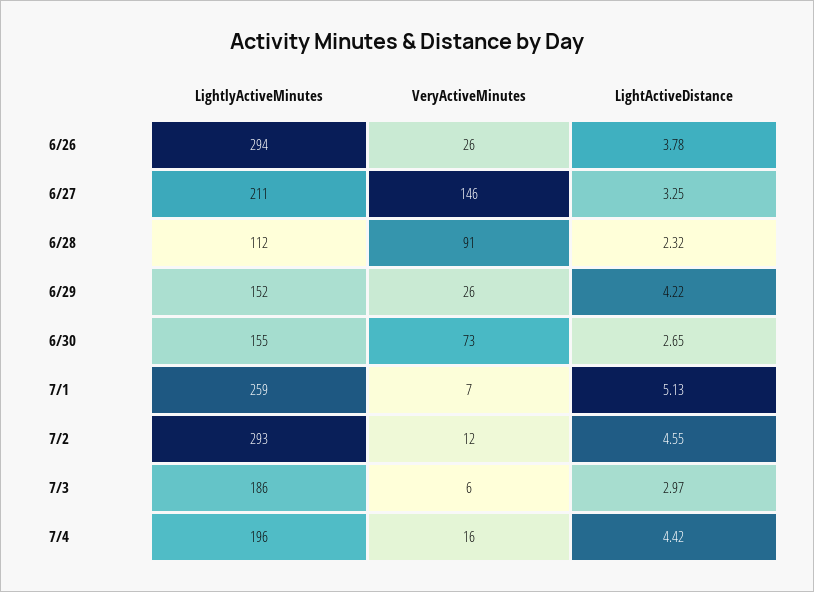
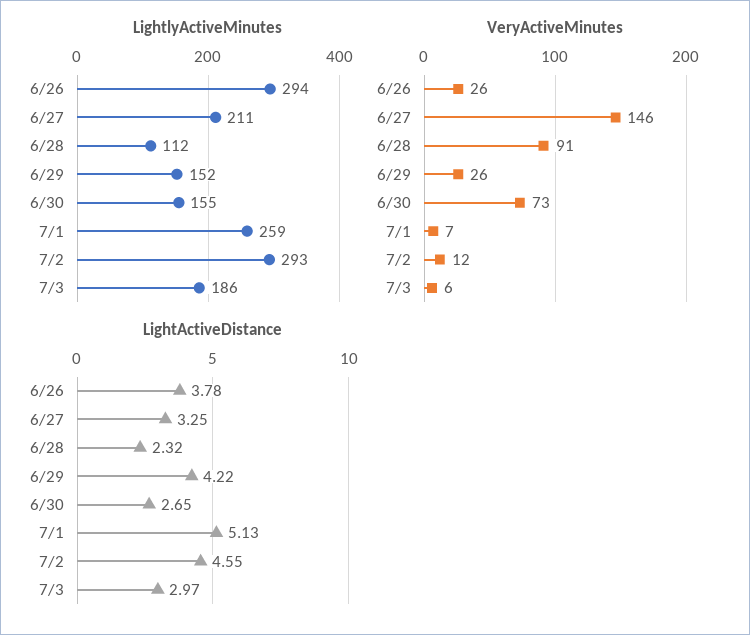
LightlyActiveMinutes, 7/4: 196 -> none
VeryActiveMinutes, 7/4: 16 -> none
LightActiveDistance, 7/4: 4.42 -> none

